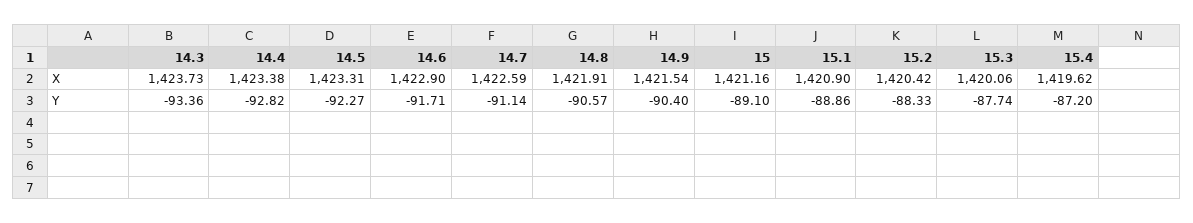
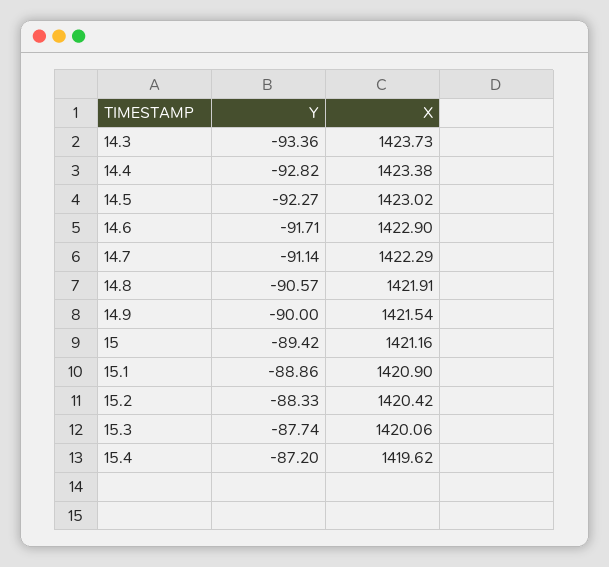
14.5, X: 1423.31 -> 1423.02
14.7, X: 1422.59 -> 1422.29
14.9, Y: -90.4 -> -90
15, Y: -89.1 -> -89.42

